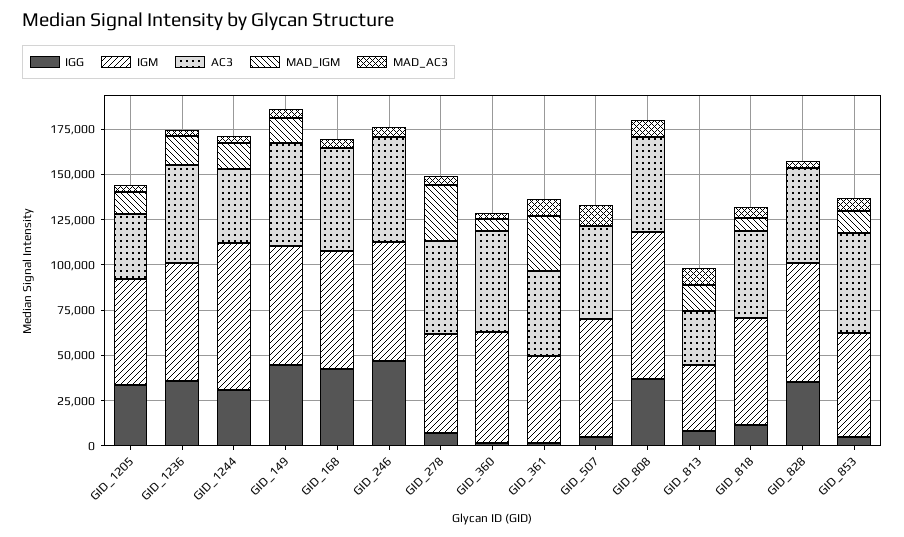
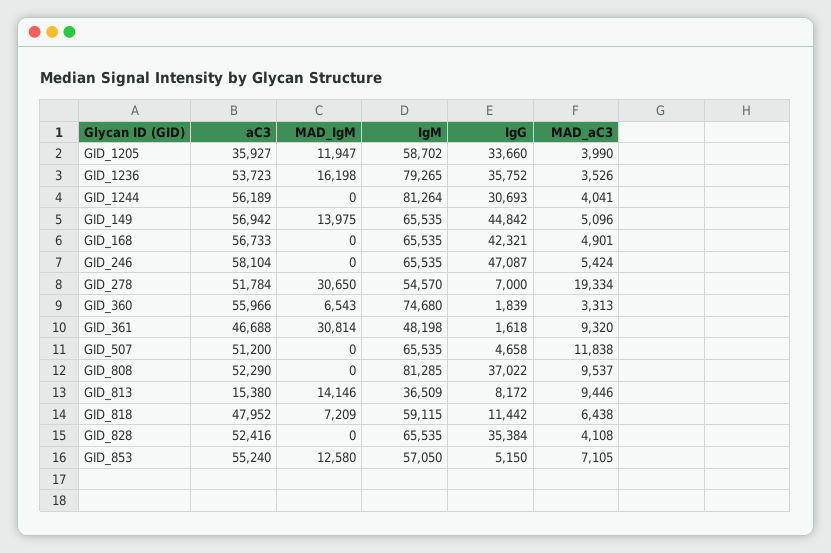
IGM, GID_1236: 65000 -> 79265
AC3, GID_1244: 40000 -> 56189
MAD_IGM, GID_1244: 15000 -> 0
MAD_AC3, GID_278: 5000 -> 19334
IGM, GID_360: 60000 -> 74680
AC3, GID_813: 30000 -> 15380

